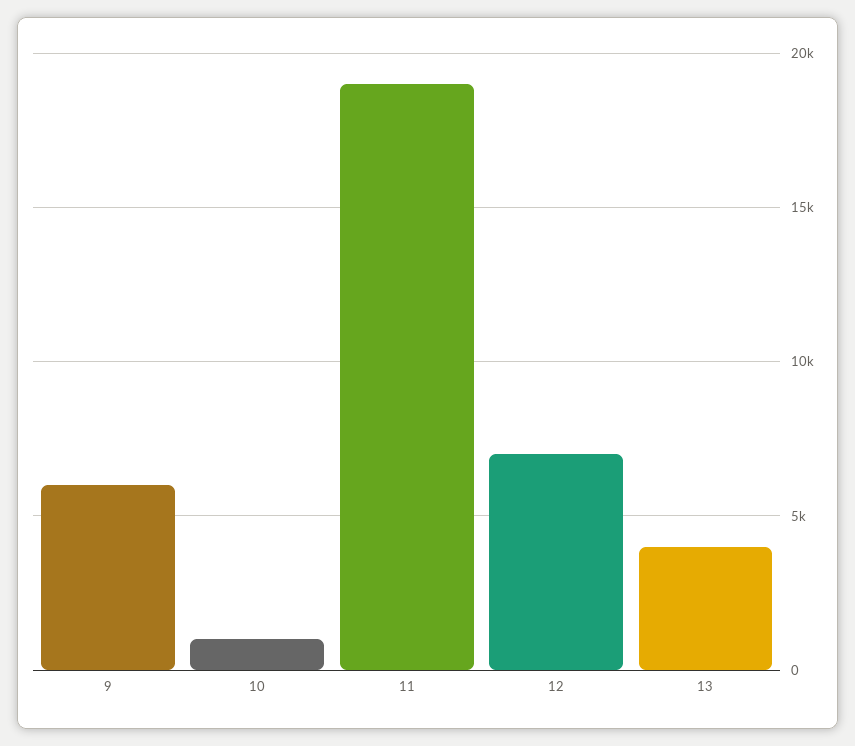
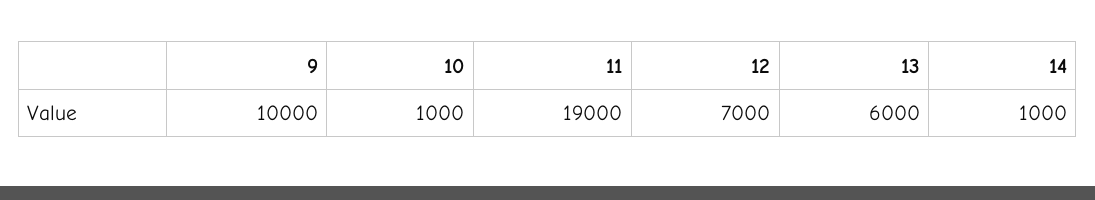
9: 6000 -> 10000
13: 4000 -> 6000
14: none -> 1000

